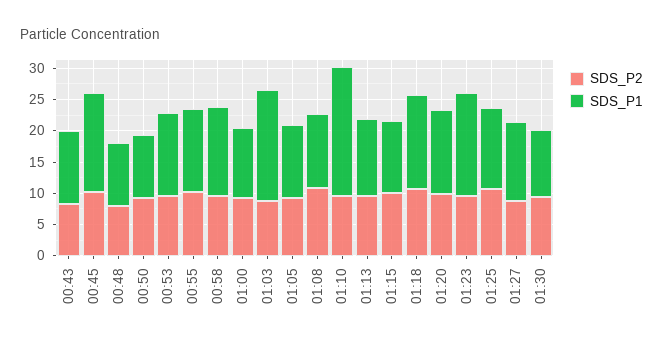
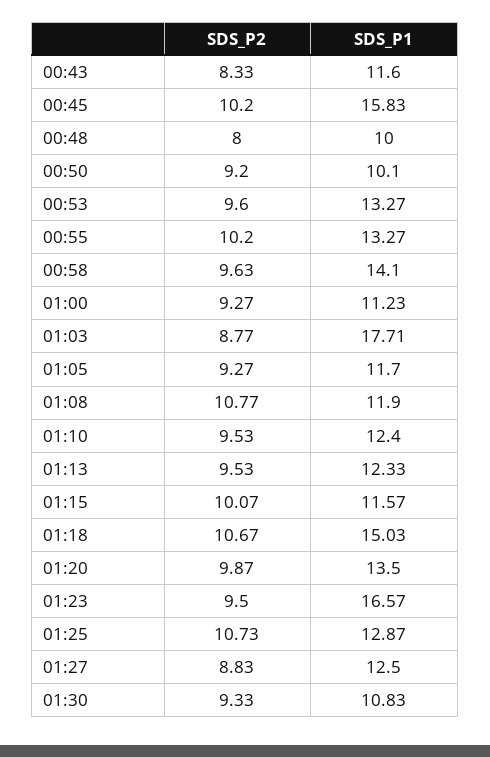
SDS_P1, 01:10: 20 -> 12.4

